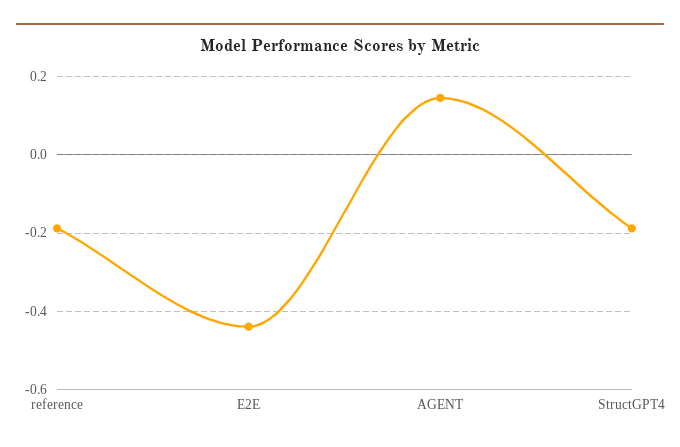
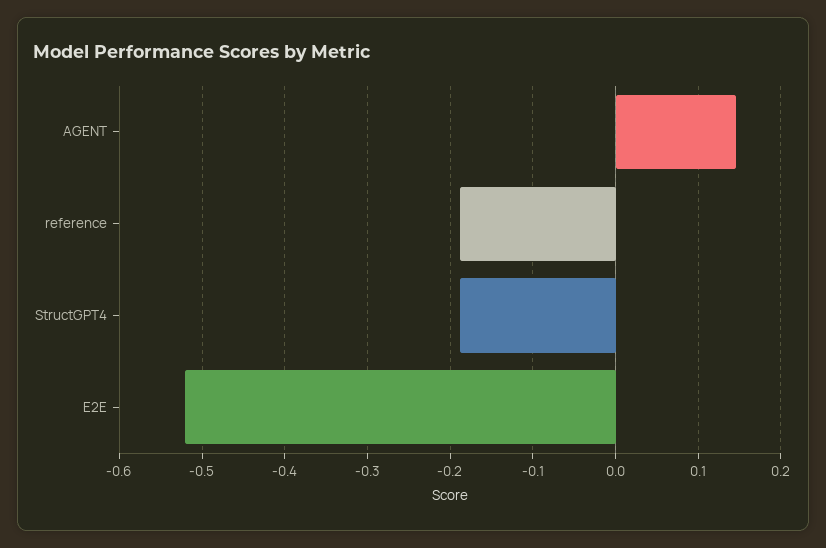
E2E: -0.44 -> -0.52

